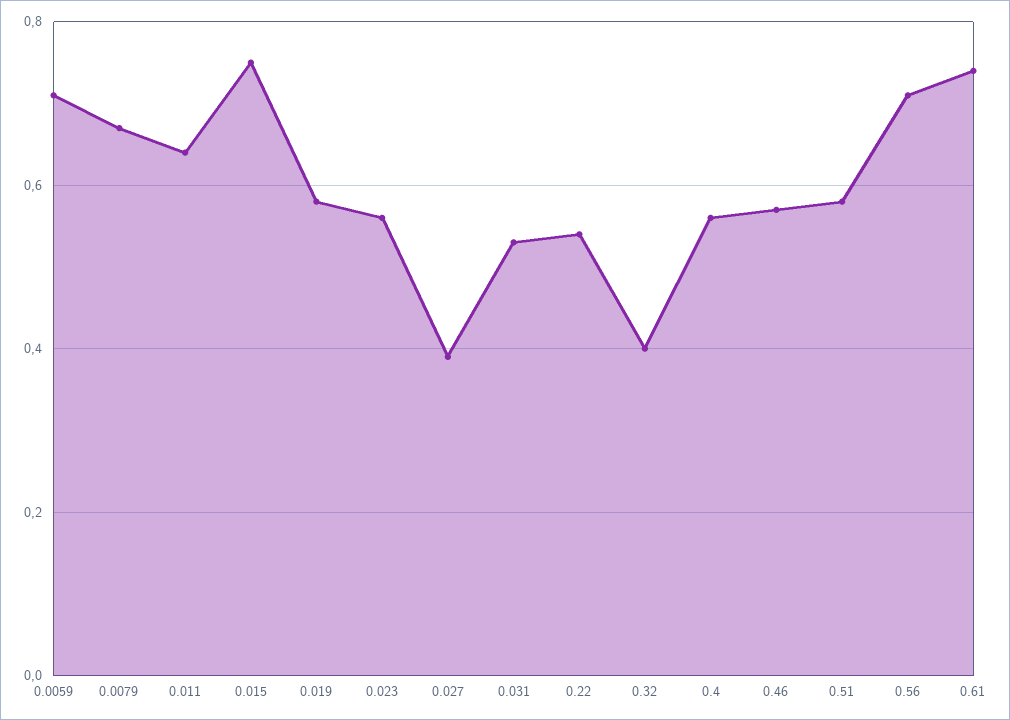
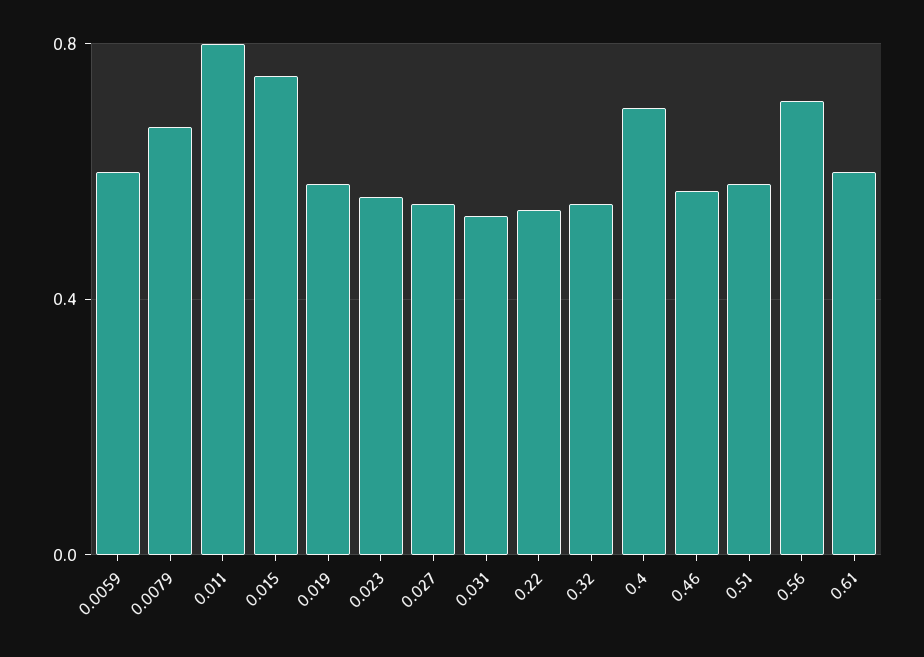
0.0059: 0.7 -> 0.6
0.011: 0.65 -> 0.8
0.027: 0.4 -> 0.55
0.32: 0.4 -> 0.55
0.4: 0.55 -> 0.7
0.61: 0.75 -> 0.6

